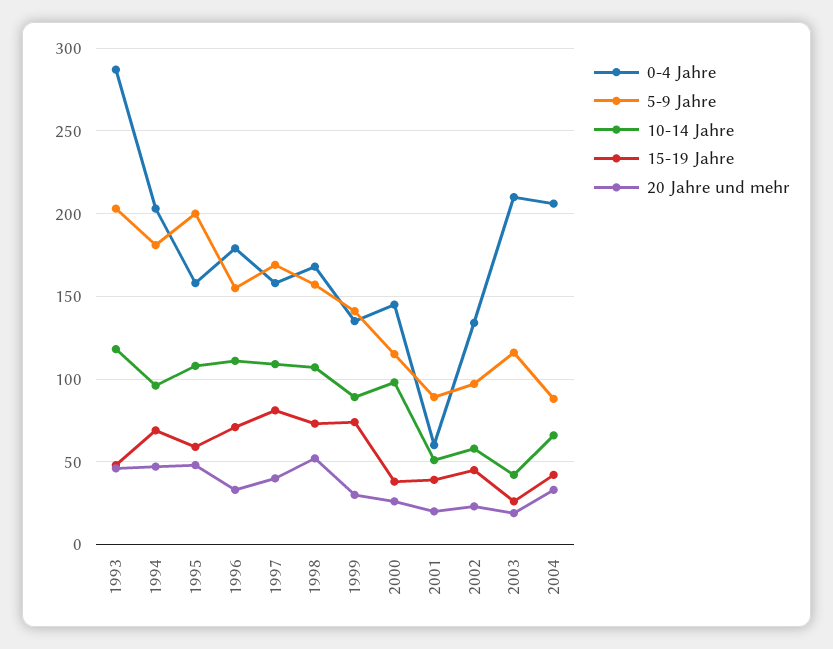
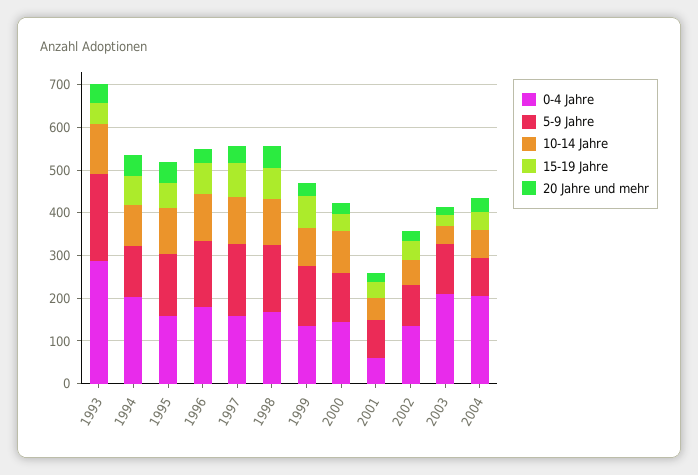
5-9 Jahre, 1994: 180 -> 120
5-9 Jahre, 1995: 200 -> 140

